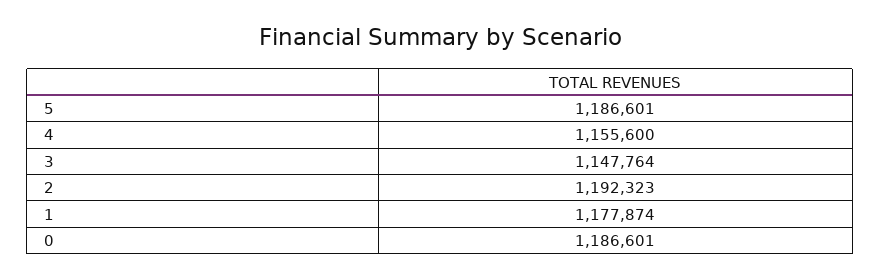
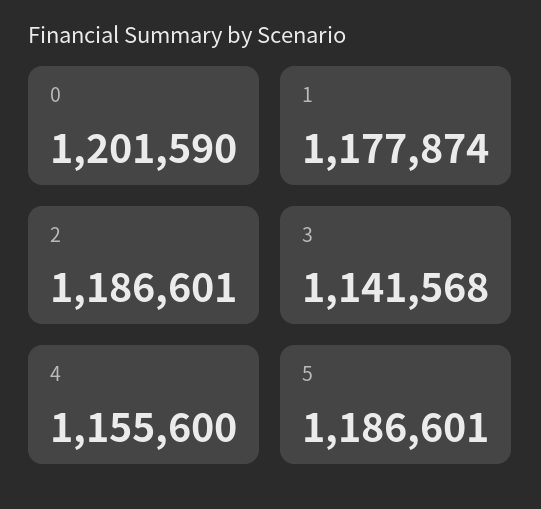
3: 1147764 -> 1141568
2: 1192323 -> 1186601
0: 1186601 -> 1201590

